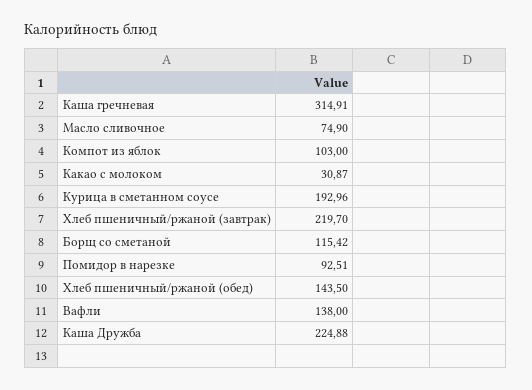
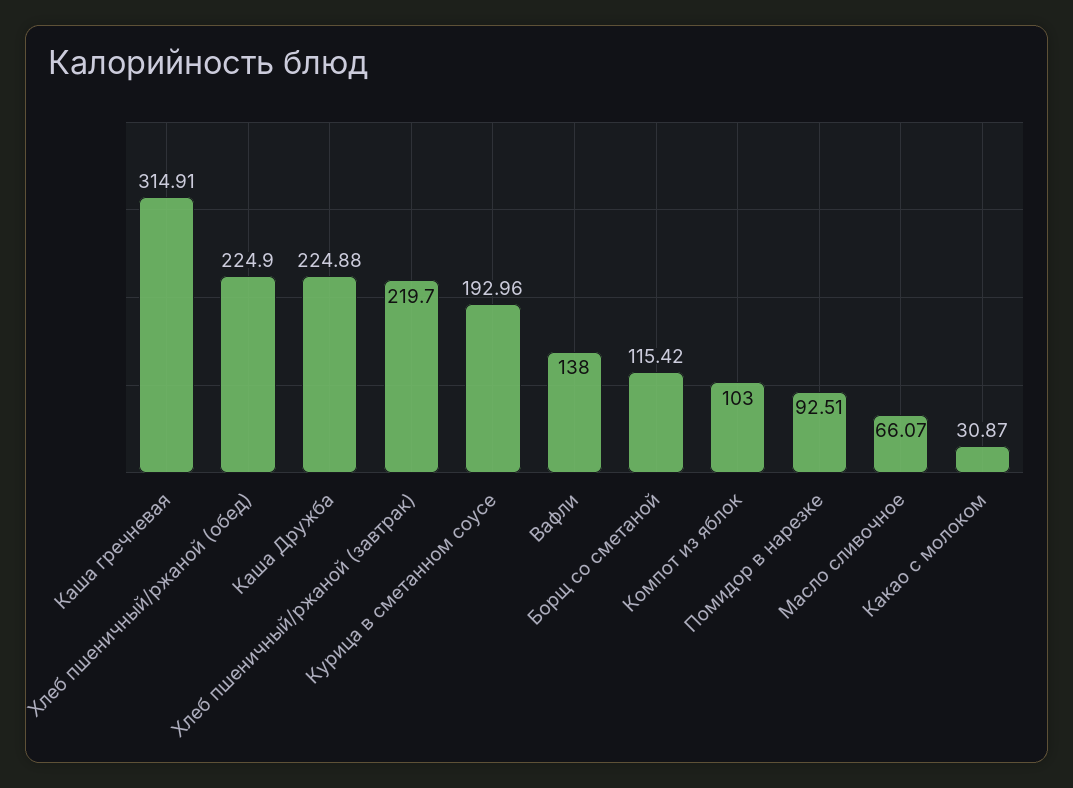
Масло сливочное: 74.9 -> 66.07
Хлеб пшеничный/ржаной (обед): 143.5 -> 224.9

